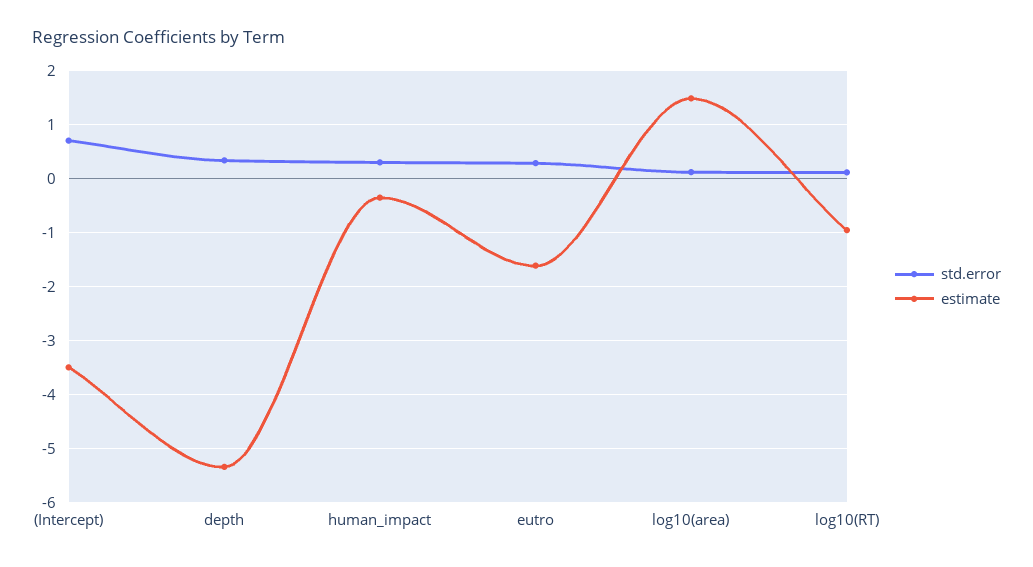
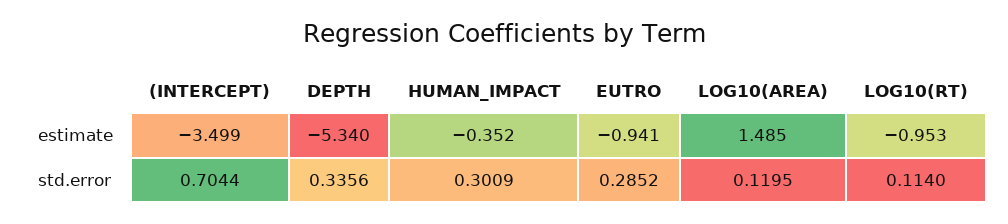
estimate, eutro: -1.6 -> -0.941

